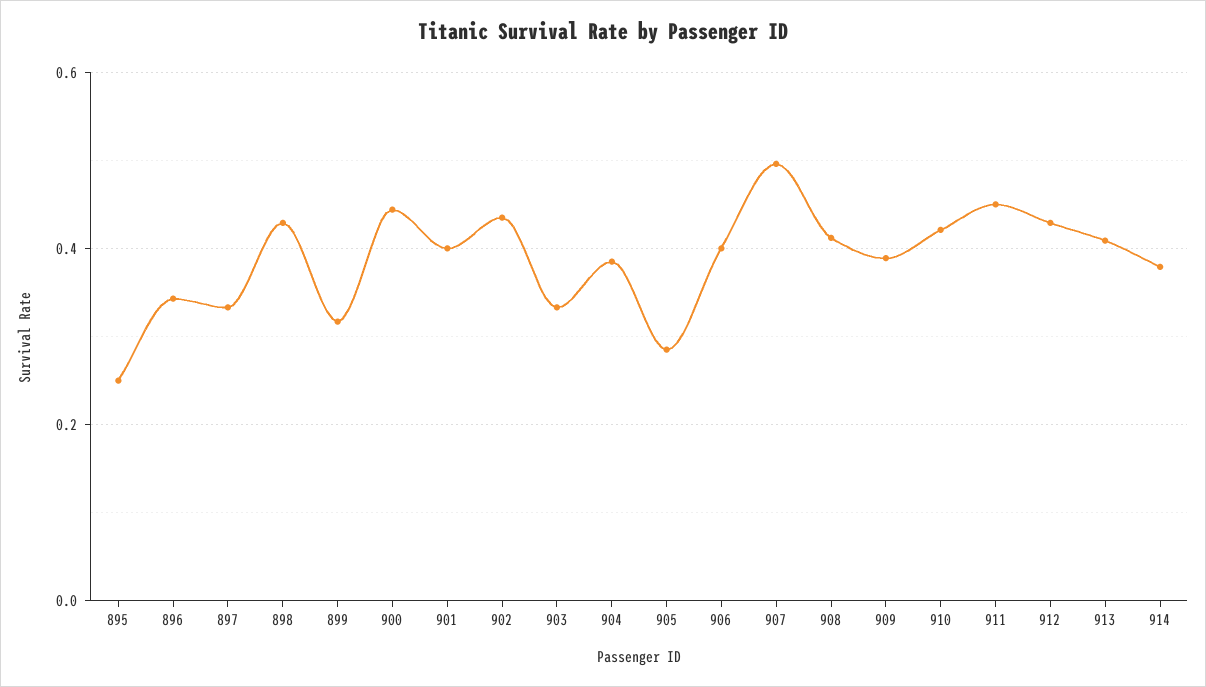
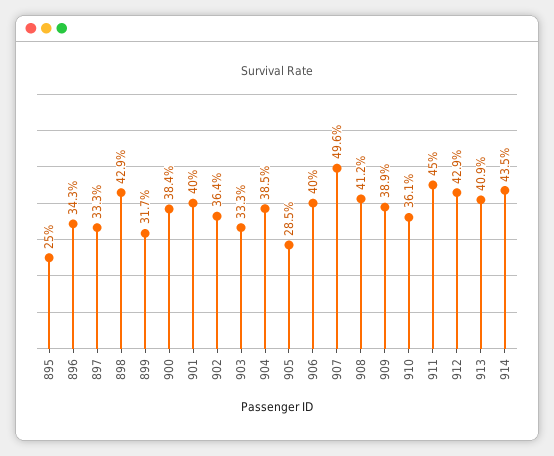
900: 0.44 -> 0.384
902: 0.44 -> 0.364
910: 0.42 -> 0.361
914: 0.38 -> 0.435

